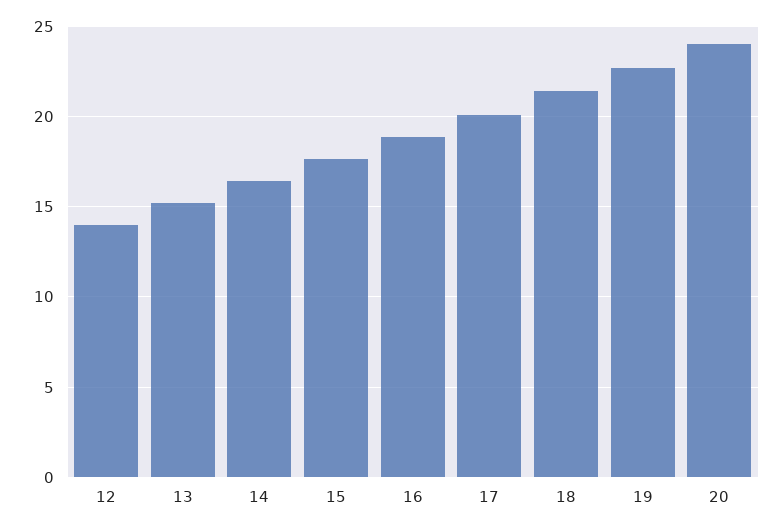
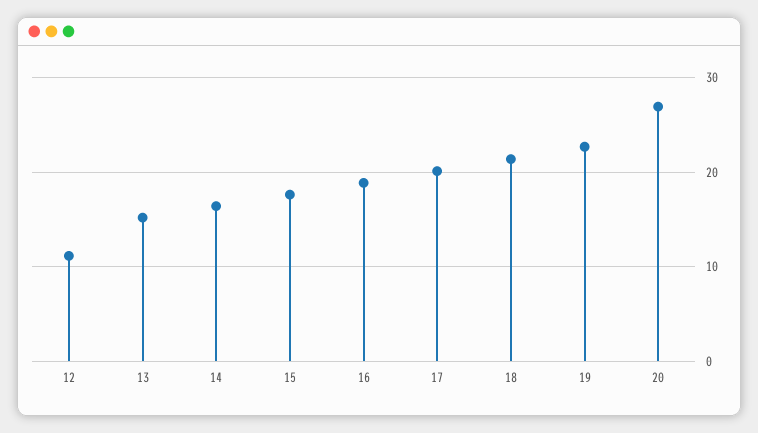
12: 14 -> 11
20: 24 -> 27

